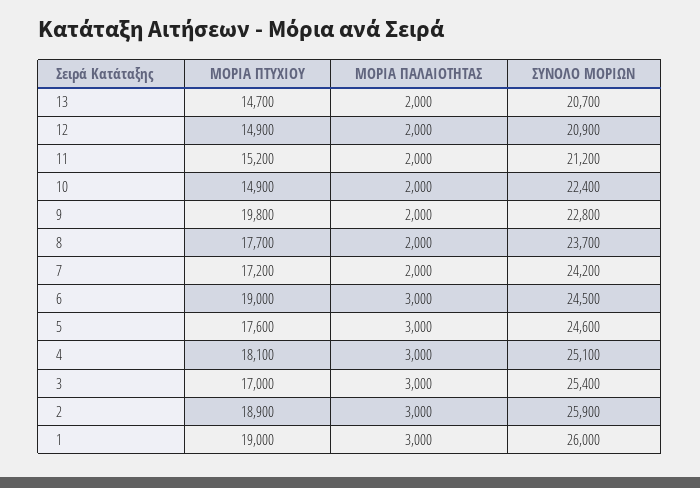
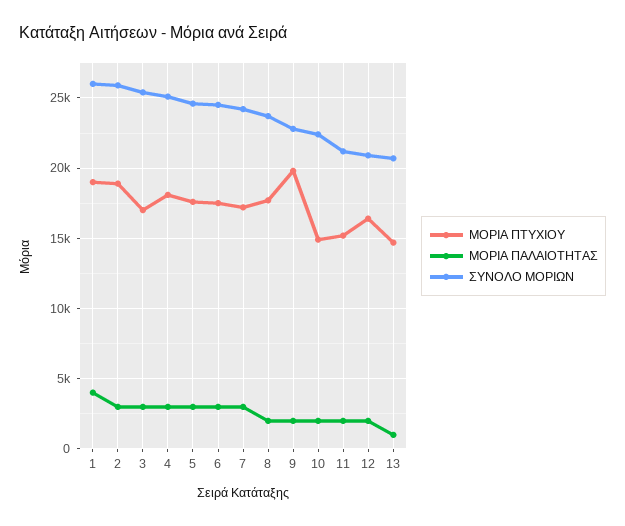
ΜΟΡΙΑ ΠΑΛΑΙΟΤΗΤΑΣ, 13: 2000 -> 1000
ΜΟΡΙΑ ΠΤΥΧΙΟΥ, 12: 14900 -> 16500
ΜΟΡΙΑ ΠΑΛΑΙΟΤΗΤΑΣ, 7: 2000 -> 3000
ΜΟΡΙΑ ΠΤΥΧΙΟΥ, 6: 19000 -> 17500
ΜΟΡΙΑ ΠΑΛΑΙΟΤΗΤΑΣ, 1: 3000 -> 4000

